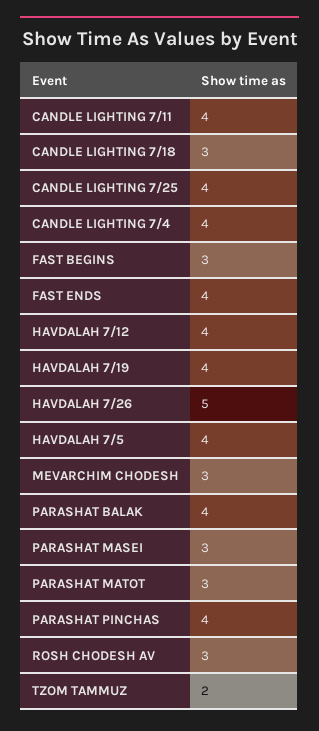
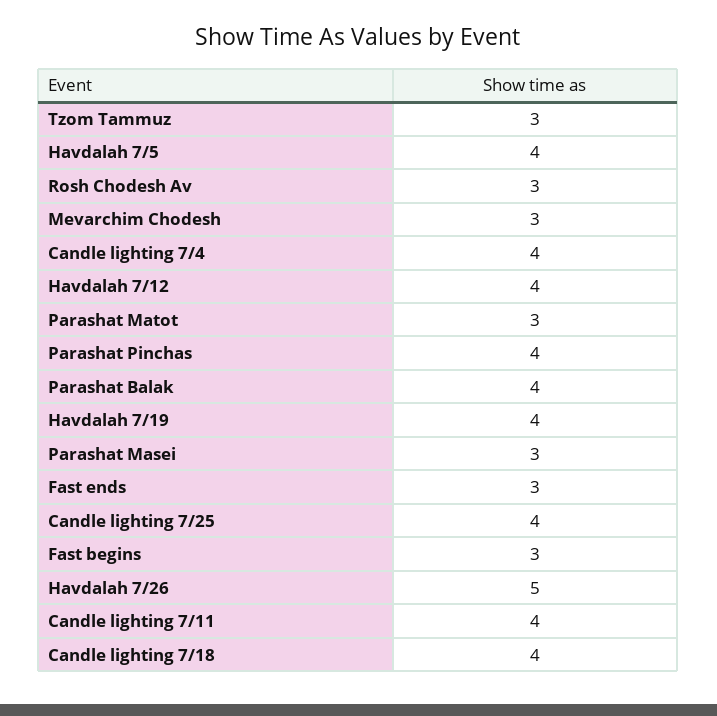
CANDLE LIGHTING 7/18: 3 -> 4
FAST ENDS: 4 -> 3
TZOM TAMMUZ: 2 -> 3

